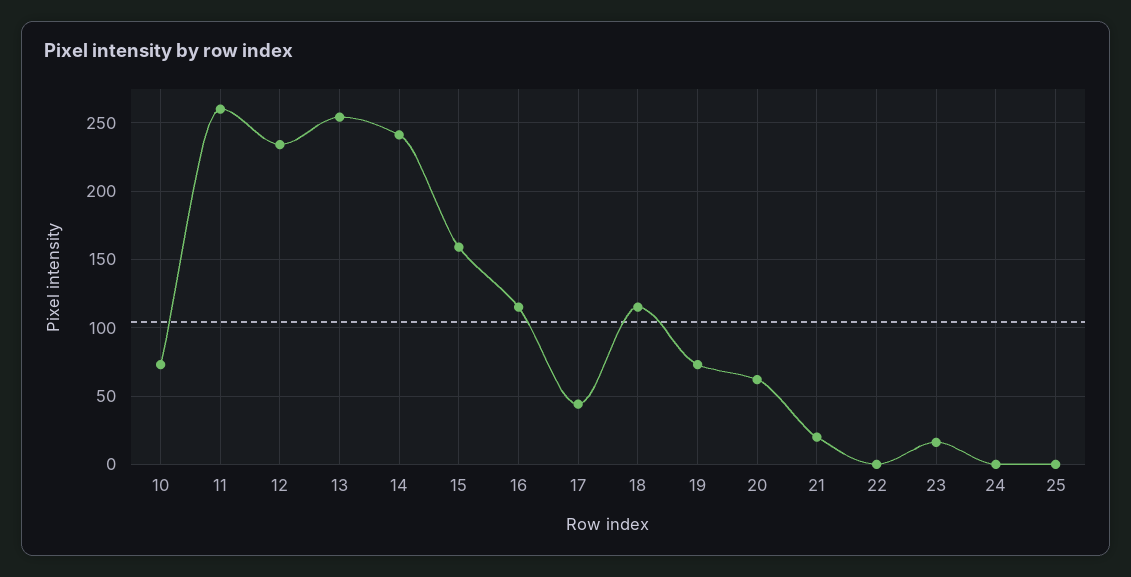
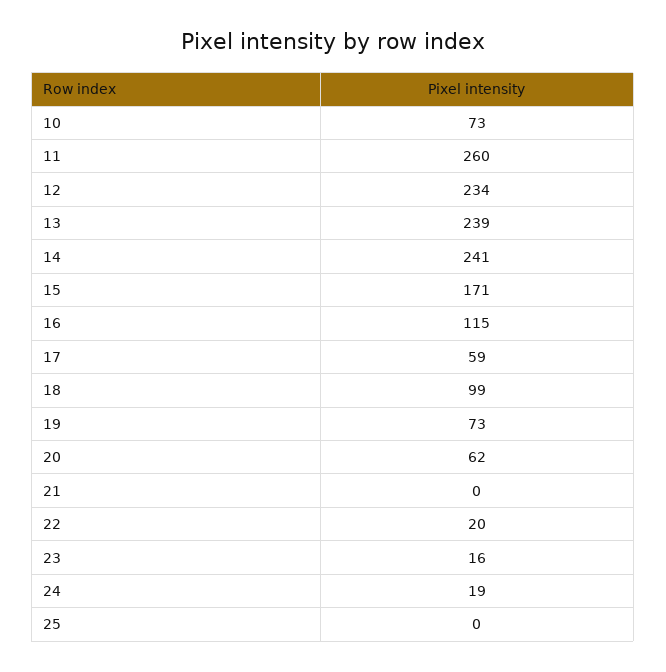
13: 255 -> 239
15: 160 -> 171
17: 45 -> 59
18: 115 -> 99
21: 20 -> 0
22: 0 -> 20
24: 0 -> 19

